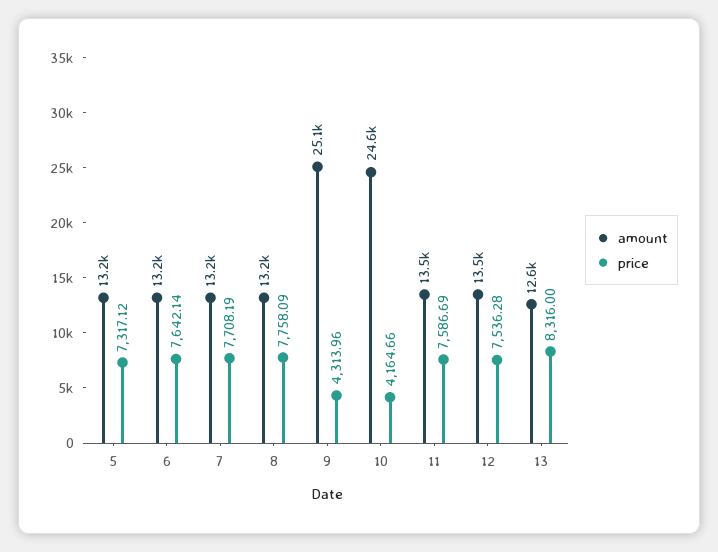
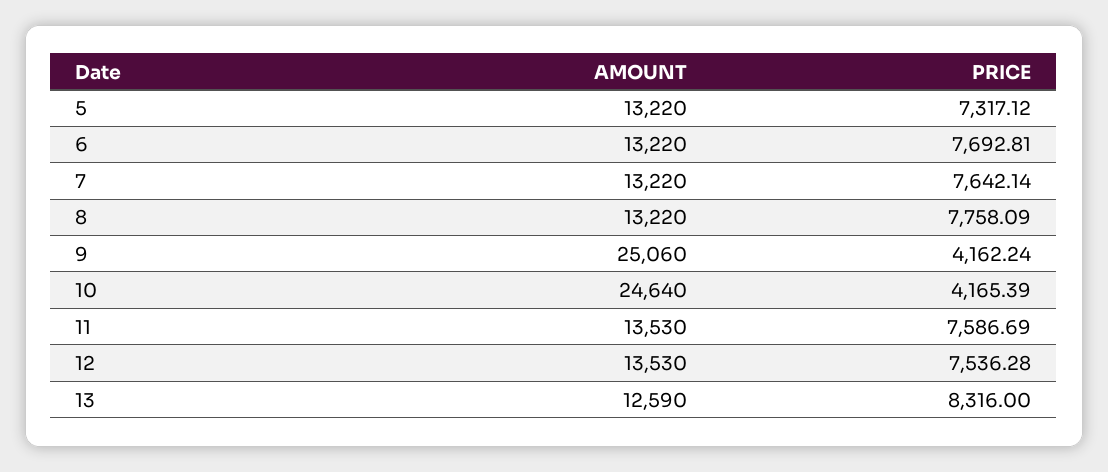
price, 6: 7642.14 -> 7692.81
price, 7: 7708.19 -> 7642.14
price, 9: 4313.96 -> 4162.24
price, 10: 4164.66 -> 4165.39

